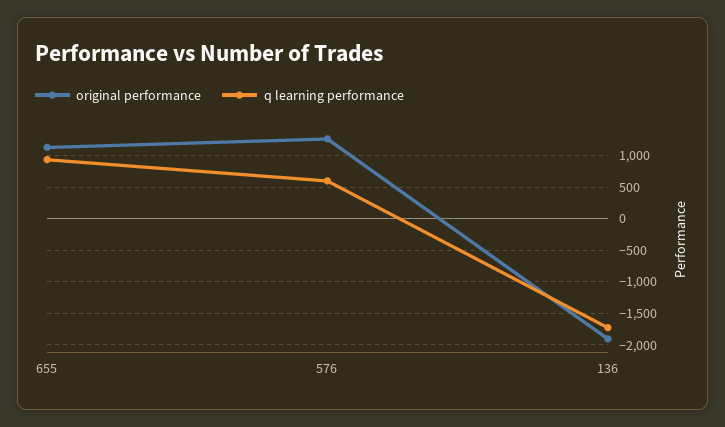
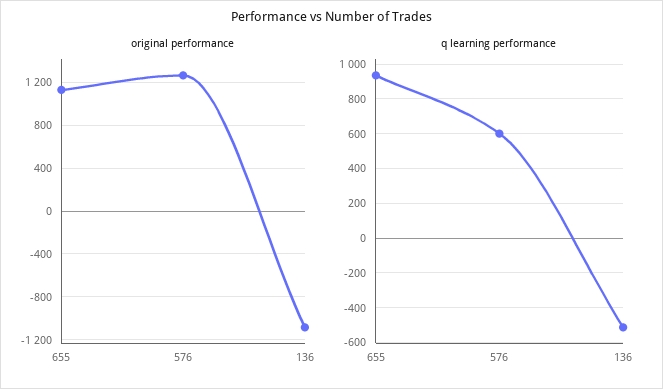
original performance, 136: -1900 -> -1100
q learning performance, 136: -1700 -> -500

